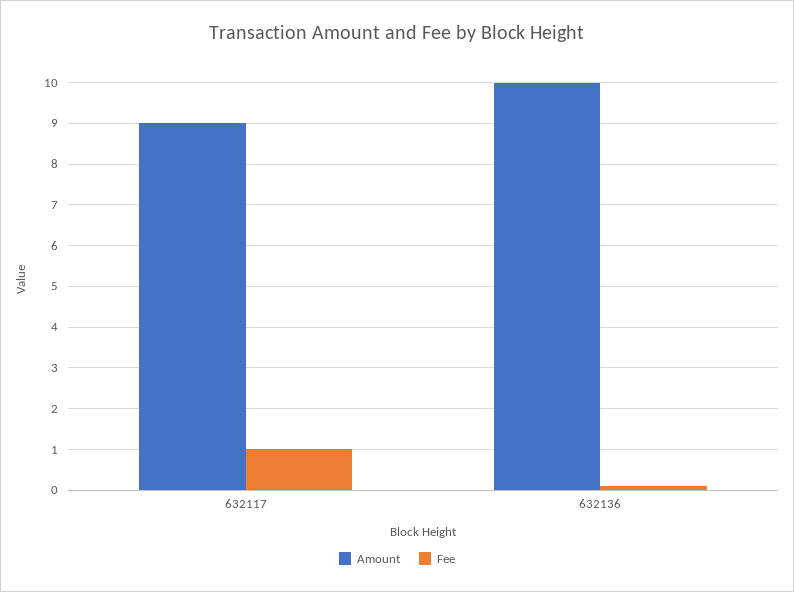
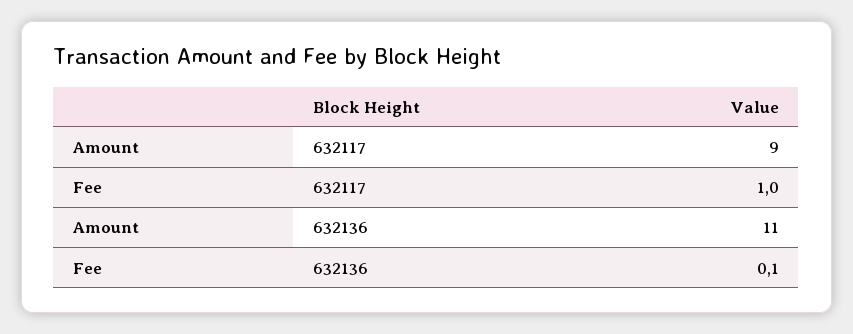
Amount, 632136: 10 -> 11

